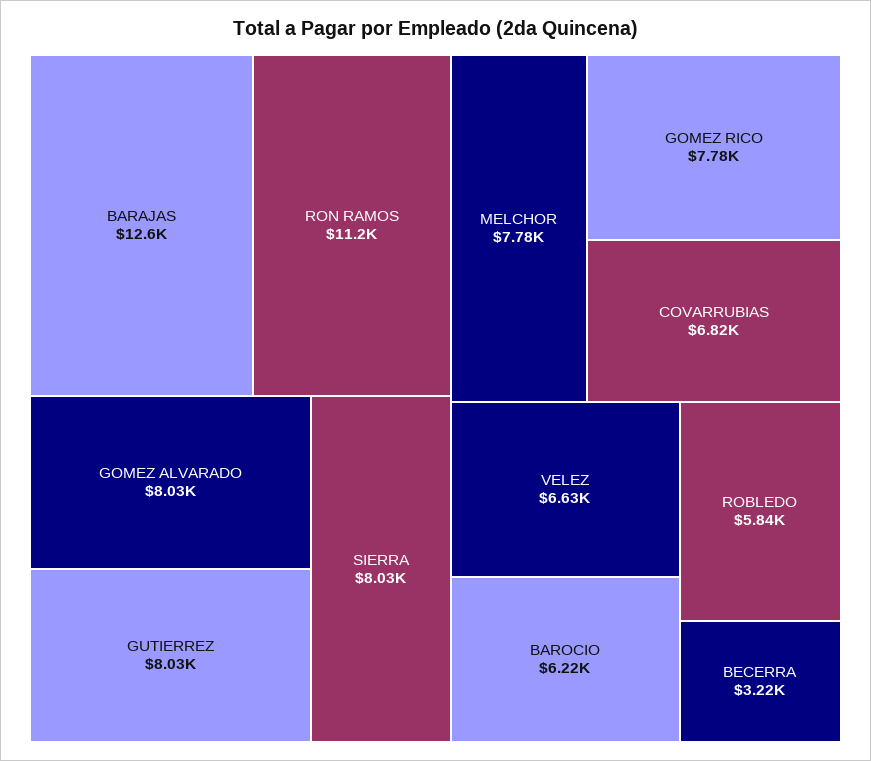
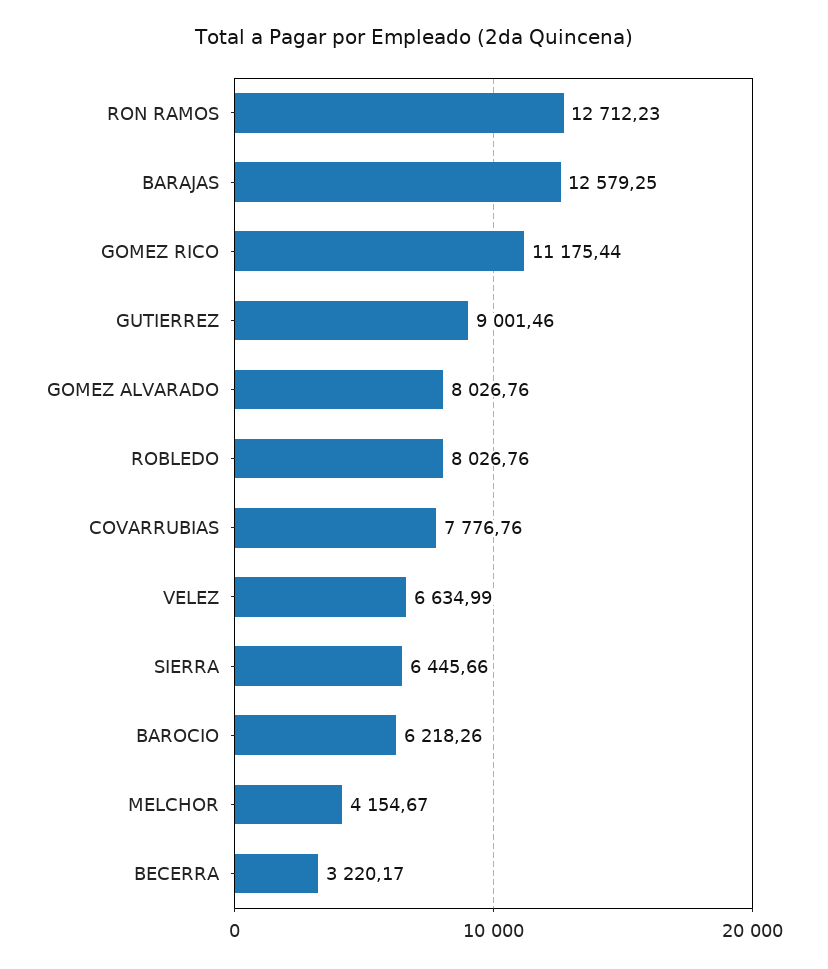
RON RAMOS: 11200 -> 12712.23
GUTIERREZ: 8030 -> 9001.46
SIERRA: 8030 -> 6445.66
MELCHOR: 7780 -> 4154.67
GOMEZ RICO: 7780 -> 11175.44
COVARRUBIAS: 6820 -> 7776.76
ROBLEDO: 5840 -> 8026.76

